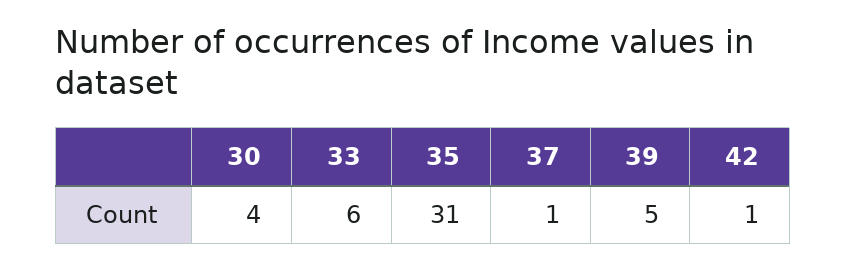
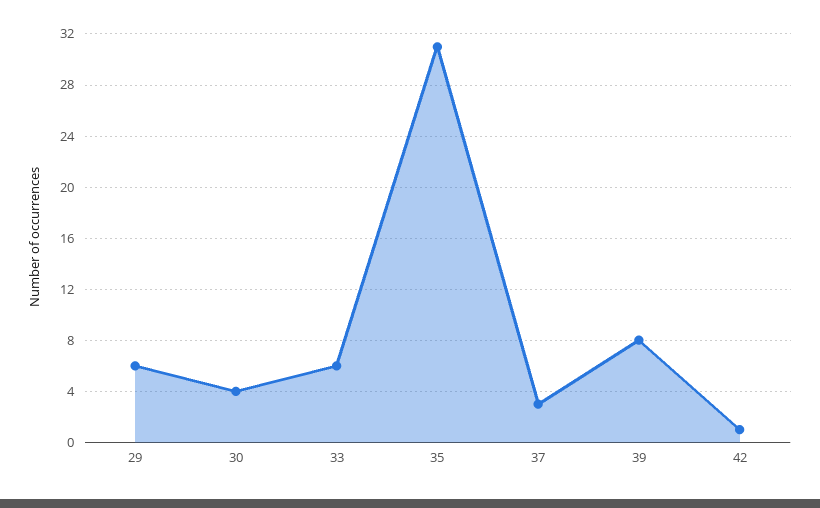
37: 1 -> 3
39: 5 -> 8
29: none -> 6

